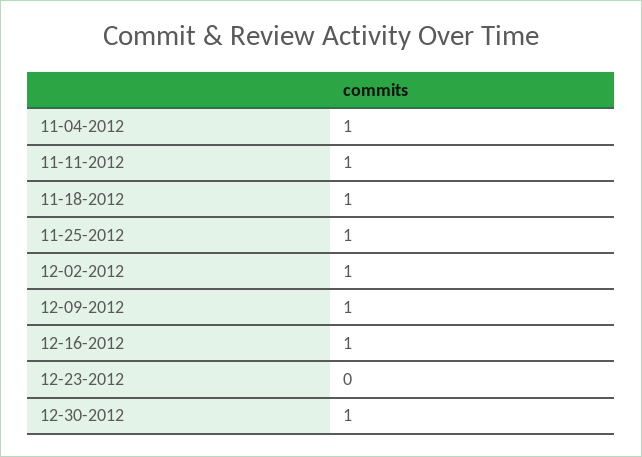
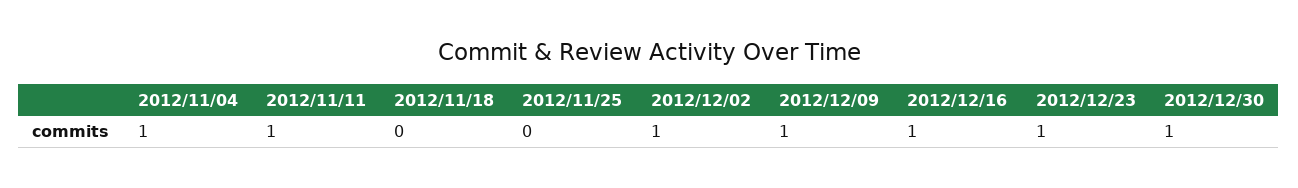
11-18-2012: 1 -> 0
11-25-2012: 1 -> 0
12-23-2012: 0 -> 1

